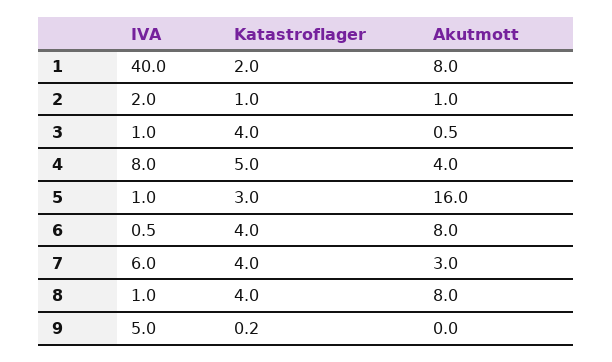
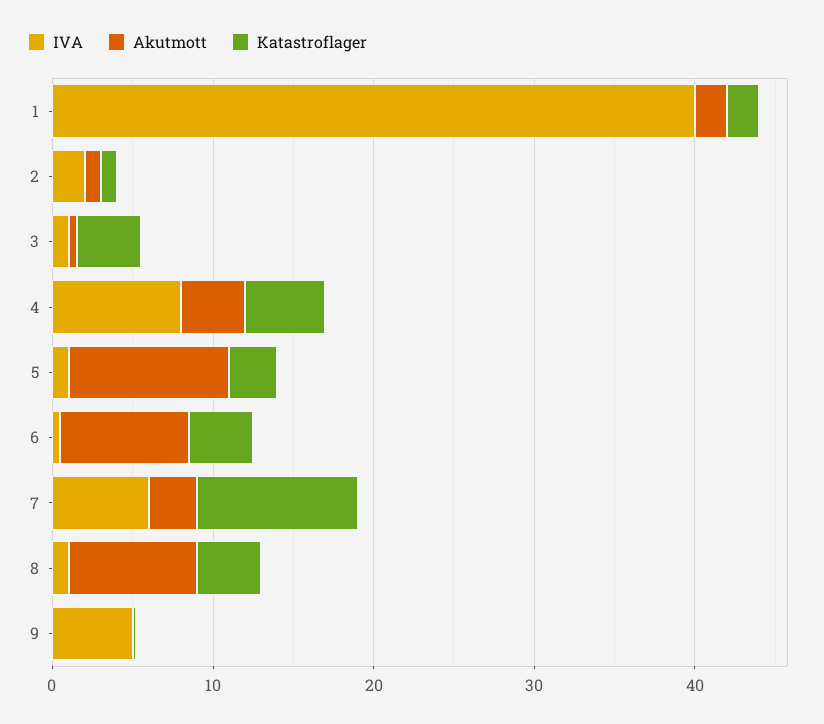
Akutmott, 1: 8 -> 2
Akutmott, 5: 16 -> 10
Katastroflager, 7: 4 -> 10

